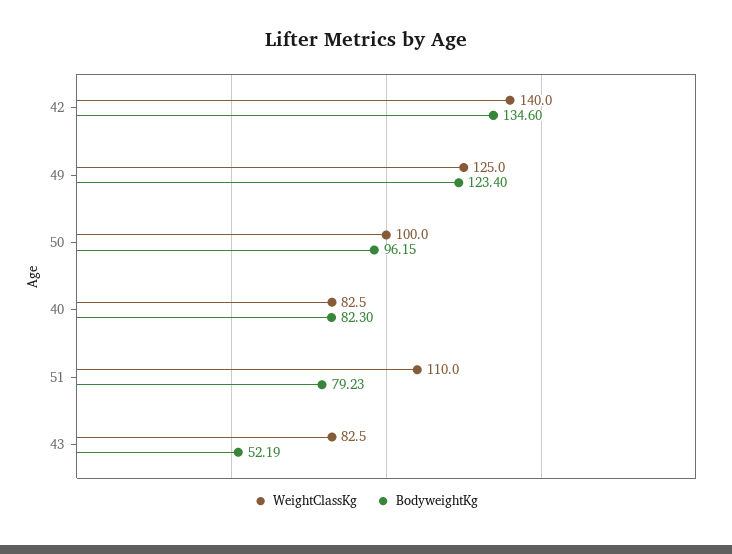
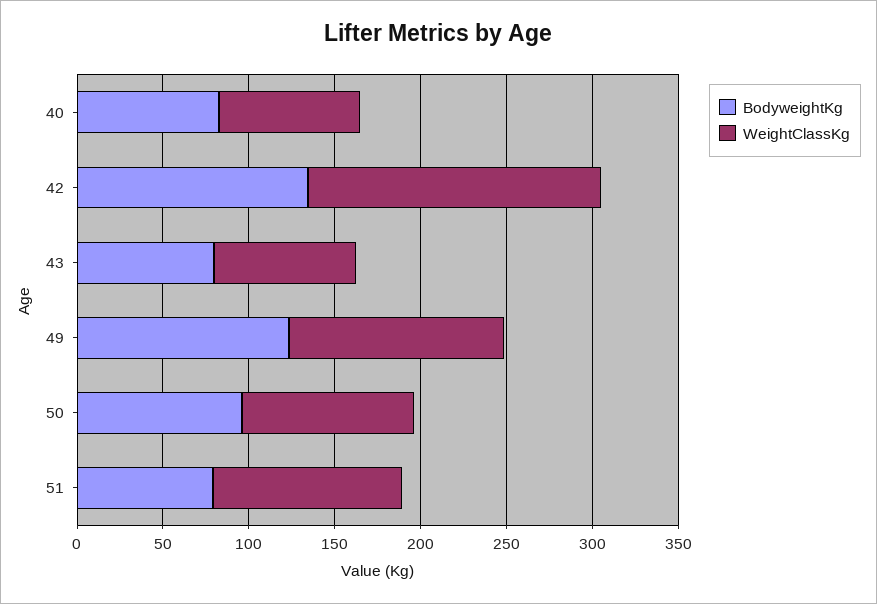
WeightClassKg, 42: 140 -> 170
BodyweightKg, 43: 52.19 -> 80

